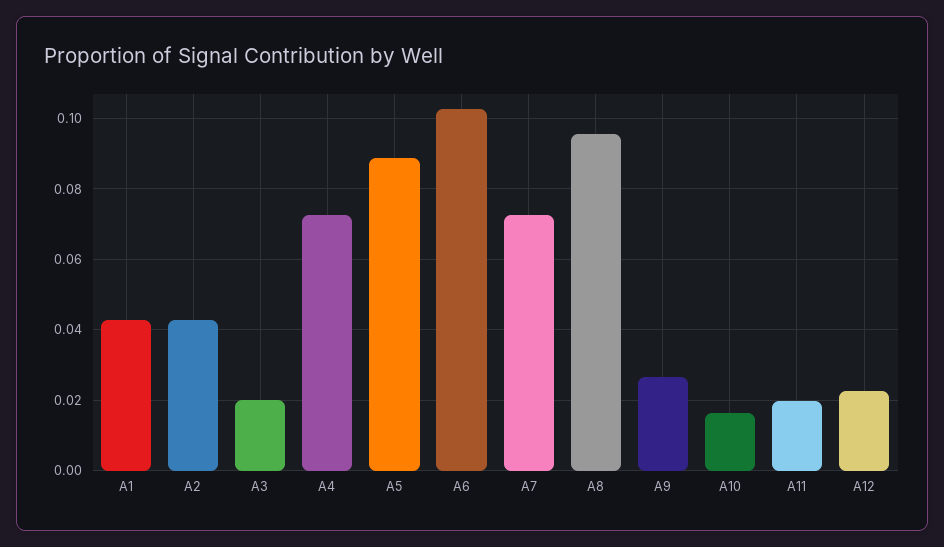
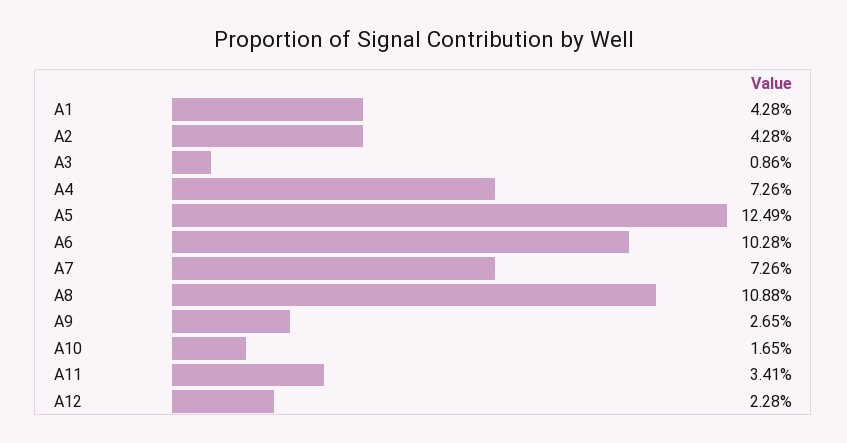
A3: 0.02 -> 0.0086
A5: 0.088 -> 0.1249
A8: 0.096 -> 0.1088
A11: 0.02 -> 0.0341

